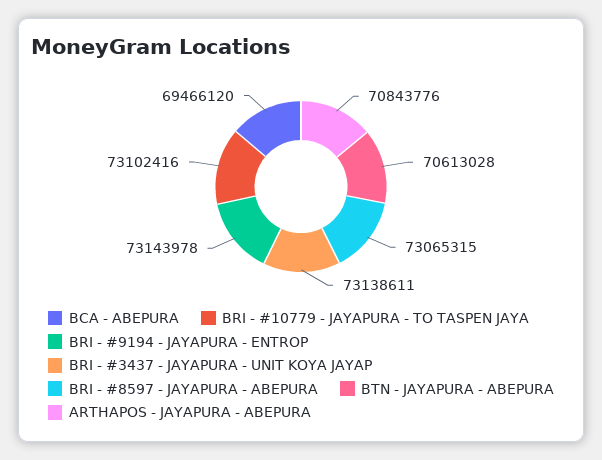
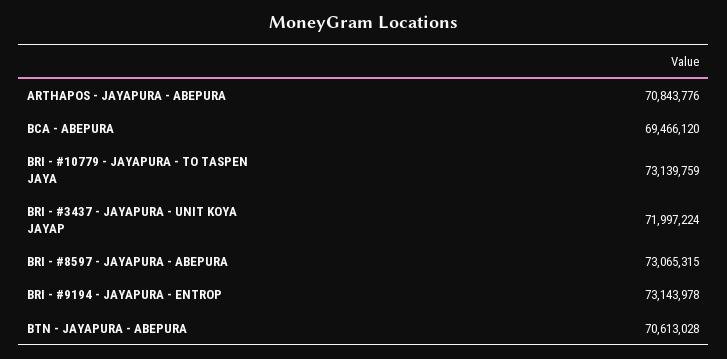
BRI - #10779 - JAYAPURA - TO TASPEN JAYA: 73102416 -> 73139759
BRI - #3437 - JAYAPURA - UNIT KOYA JAYAP: 73138611 -> 71997224

